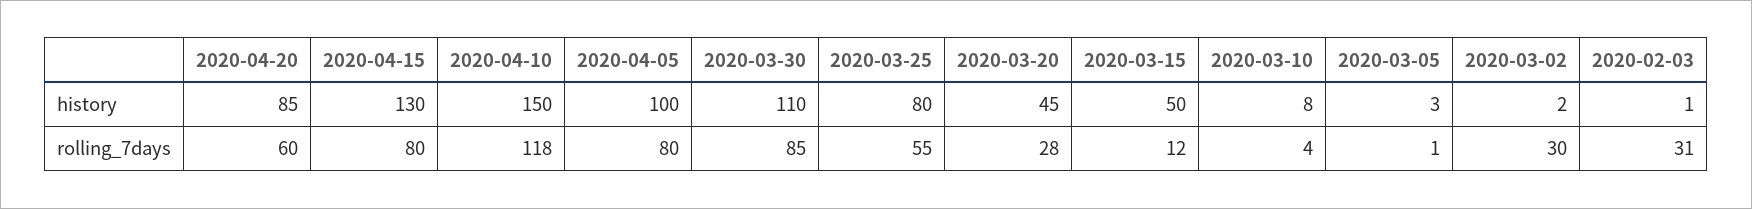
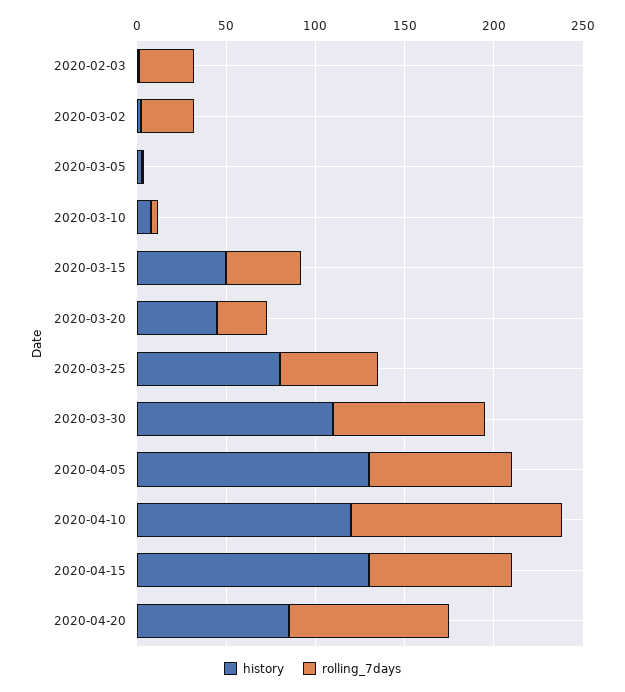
history, 2020-04-10: 150 -> 120
history, 2020-04-05: 100 -> 130
rolling_7days, 2020-04-20: 60 -> 90
rolling_7days, 2020-03-15: 12 -> 40

